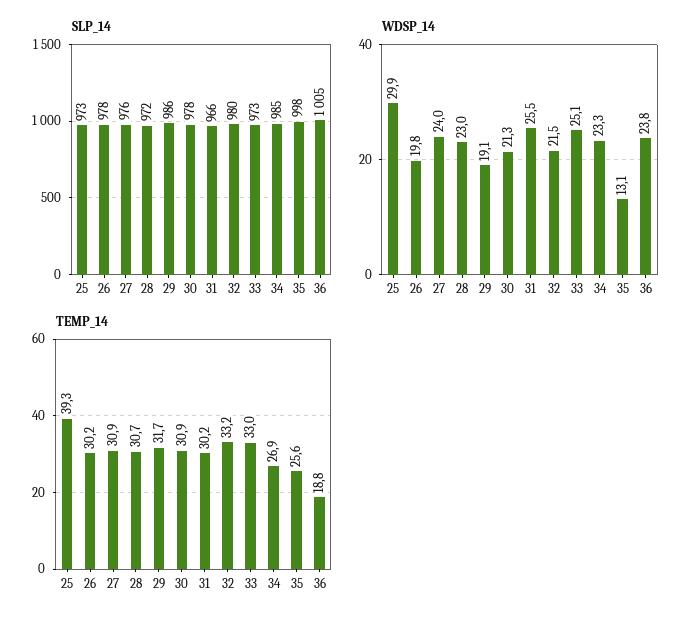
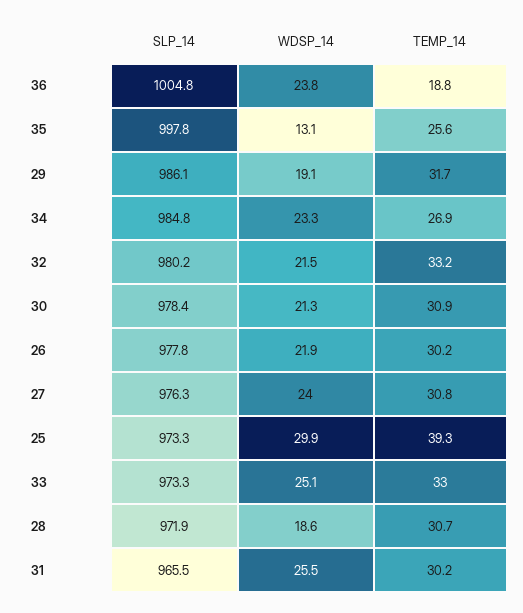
WDSP_14, 26: 19.8 -> 21.9
WDSP_14, 28: 23 -> 18.6
TEMP_14, 27: 30.9 -> 30.8

